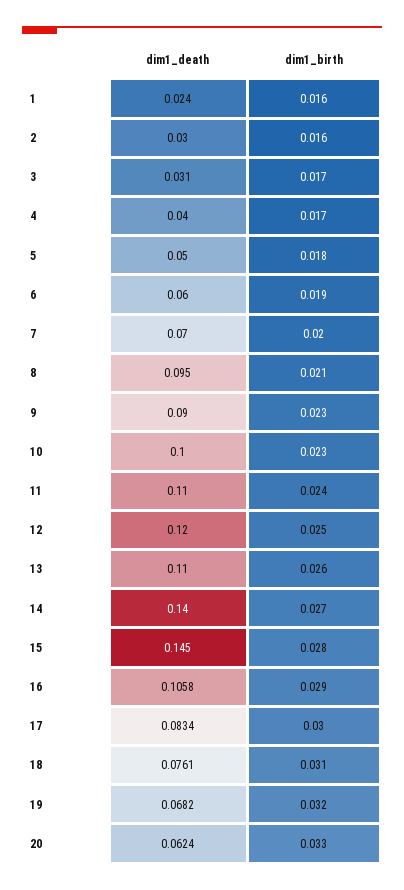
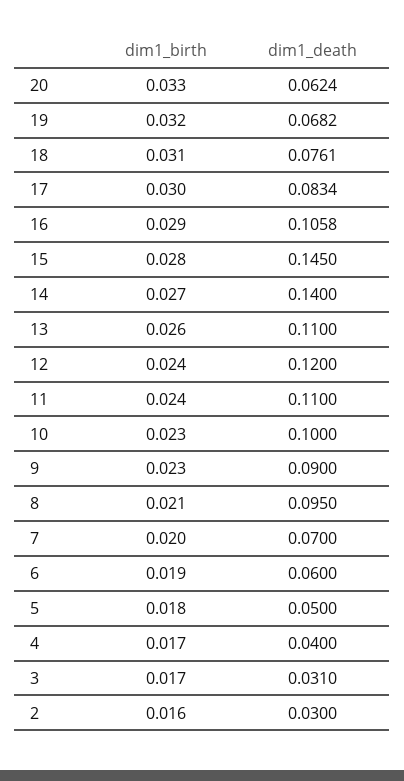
dim1_death, 1: 0.024 -> none
dim1_birth, 1: 0.016 -> none
dim1_birth, 12: 0.025 -> 0.024

